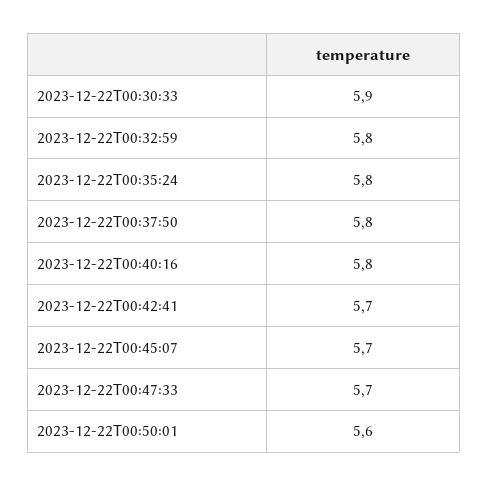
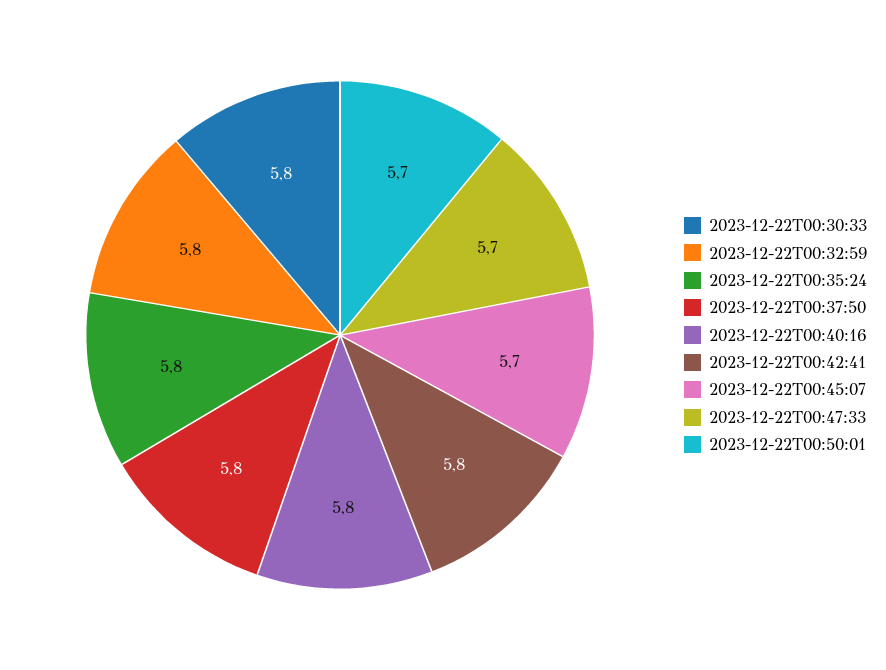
2023-12-22T00:30:33: 5.9 -> 5.8
2023-12-22T00:42:41: 5.7 -> 5.8
2023-12-22T00:50:01: 5.6 -> 5.7

